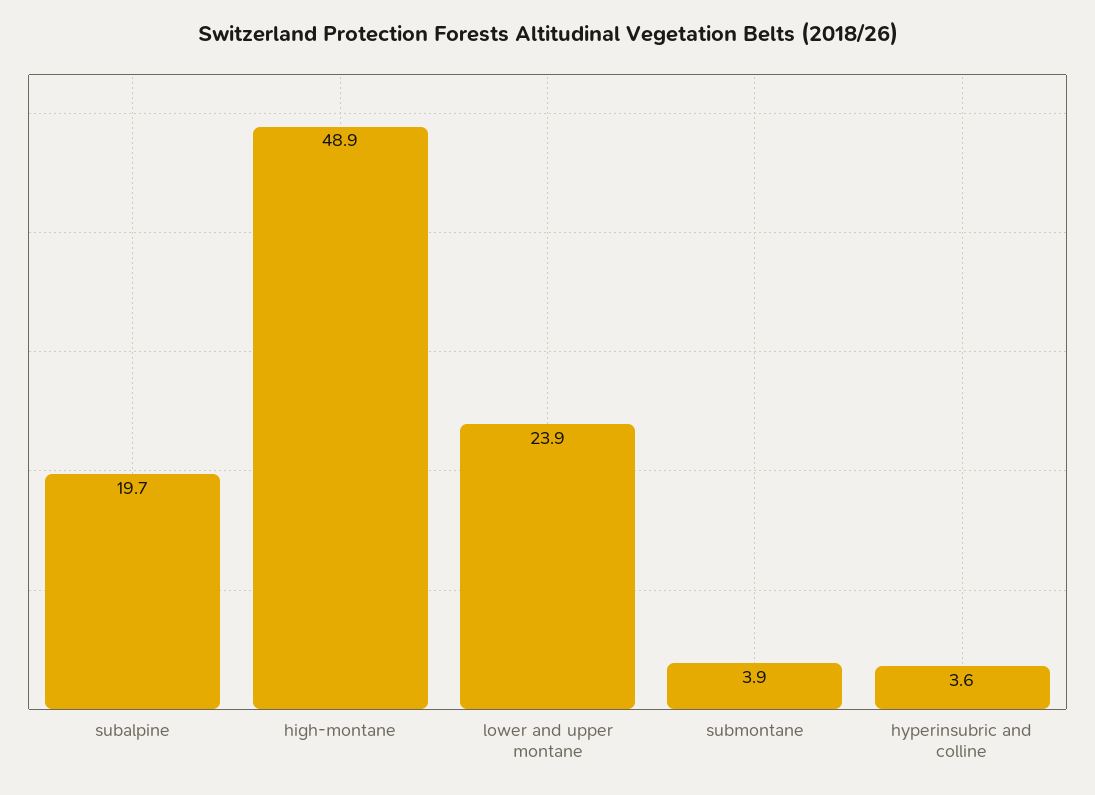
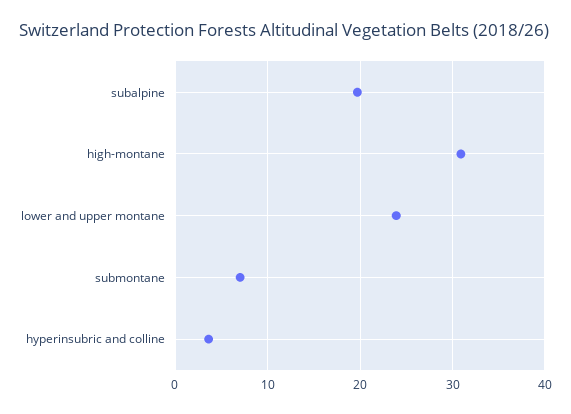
high-montane: 48.9 -> 31
submontane: 3.9 -> 7

